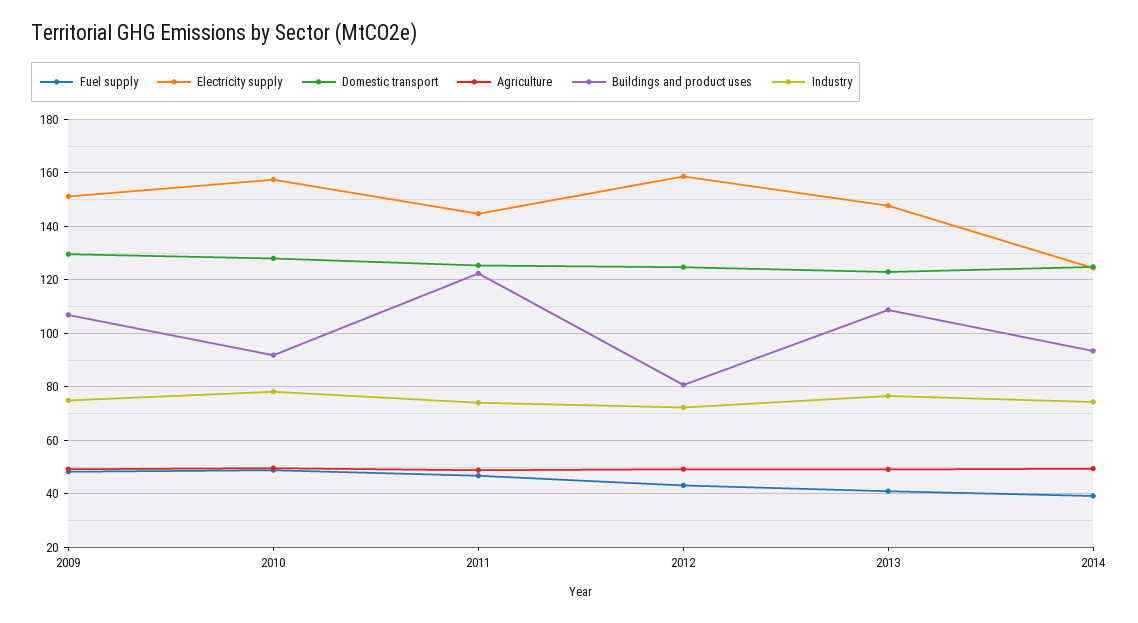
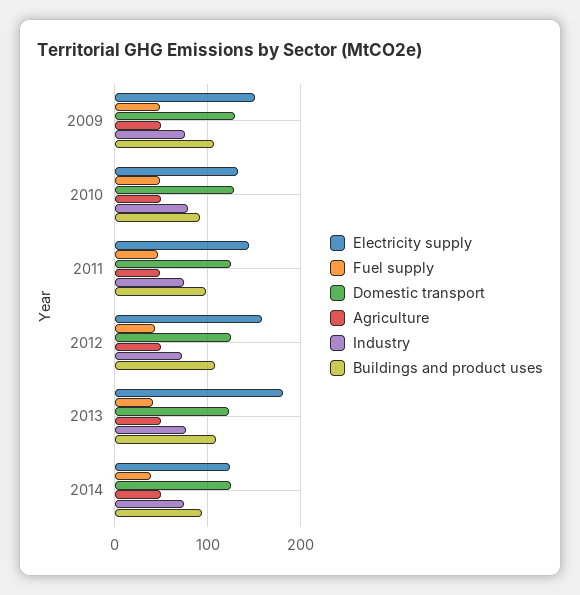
Electricity supply, 2010: 157.5 -> 130
Buildings and product uses, 2011: 122.5 -> 100
Buildings and product uses, 2012: 80 -> 110
Electricity supply, 2013: 147.5 -> 180

